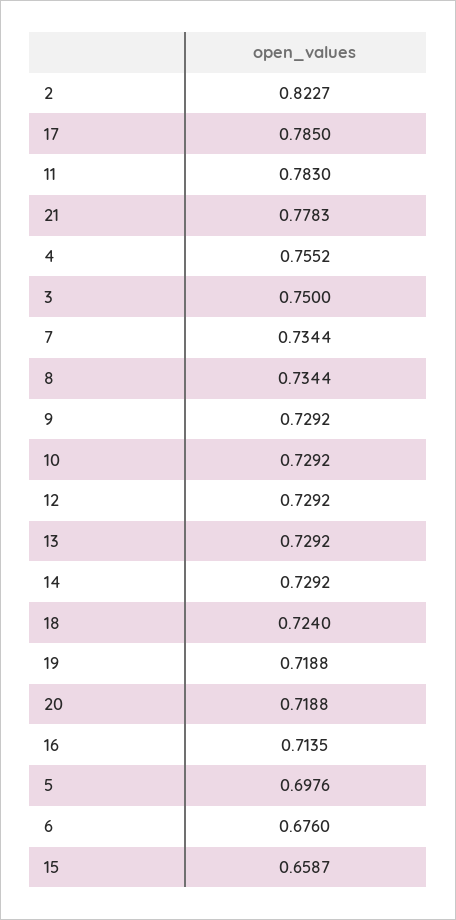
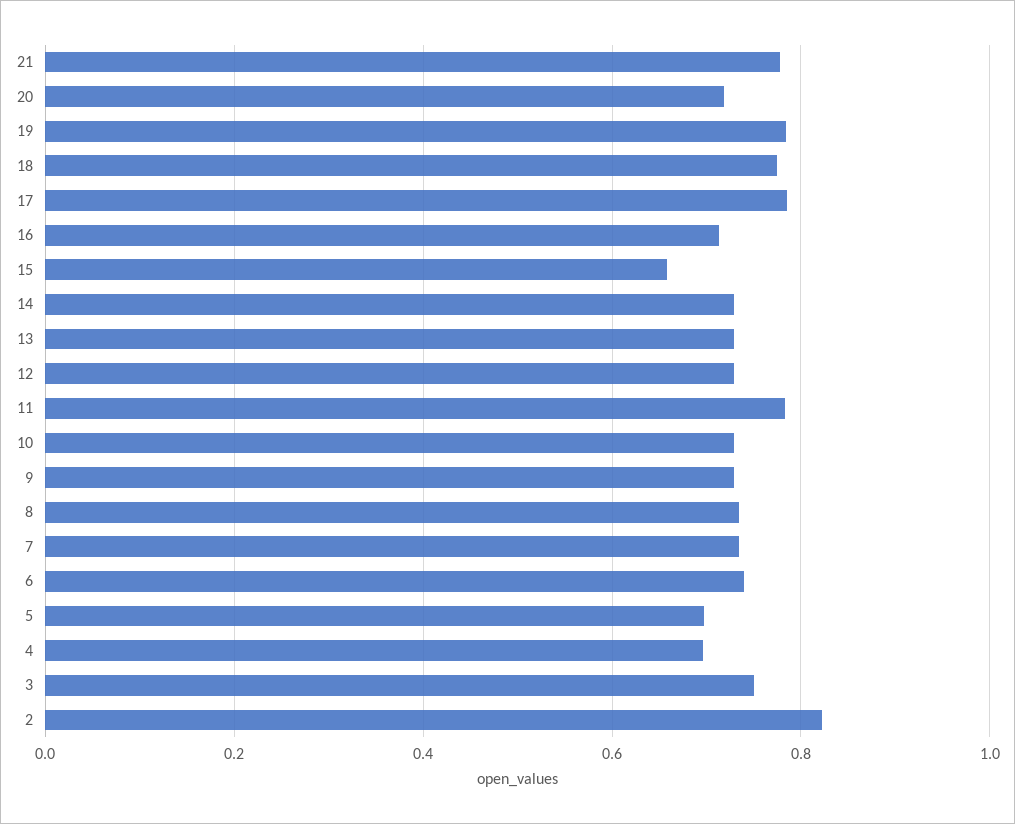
4: 0.7552 -> 0.7
18: 0.724 -> 0.78
19: 0.7188 -> 0.78
6: 0.676 -> 0.74

